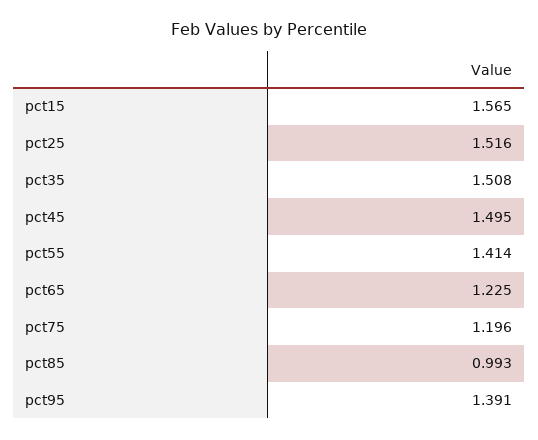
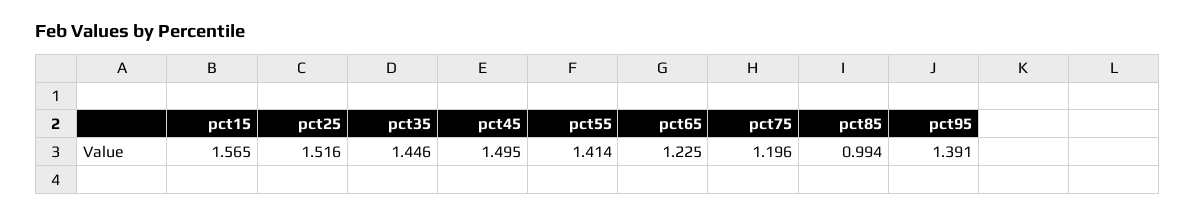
pct35: 1.508 -> 1.446
pct85: 0.993 -> 0.994

